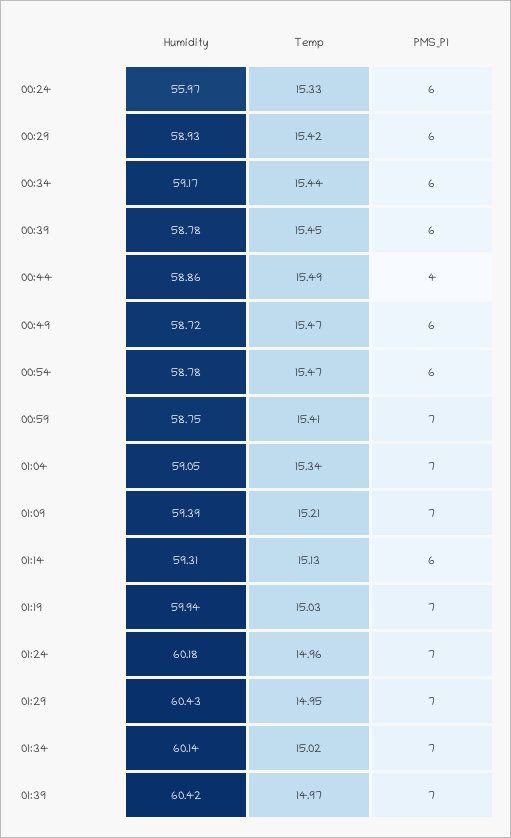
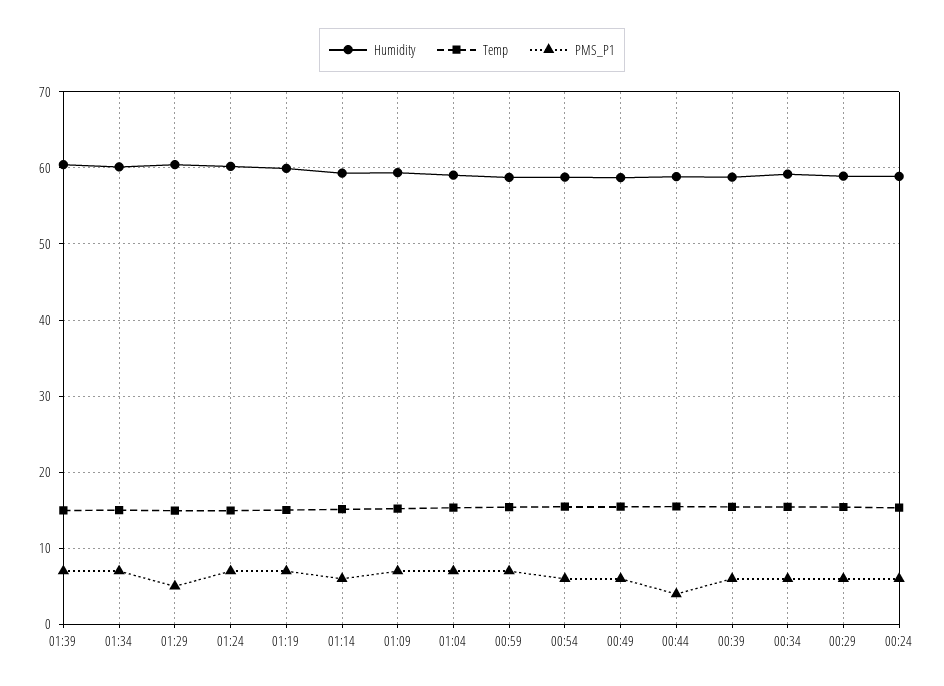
Humidity, 00:24: 55.97 -> 59
PMS_P1, 01:29: 7 -> 5

